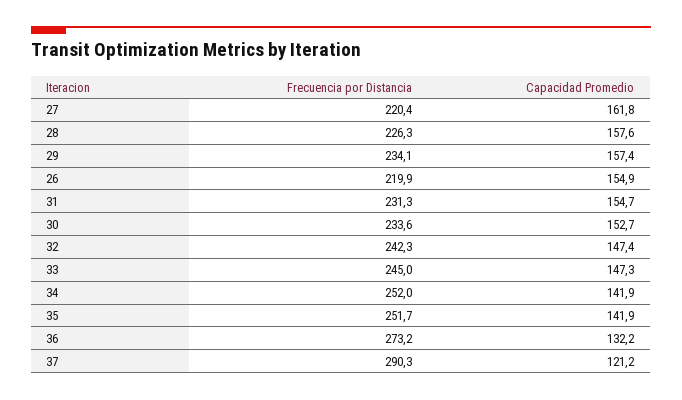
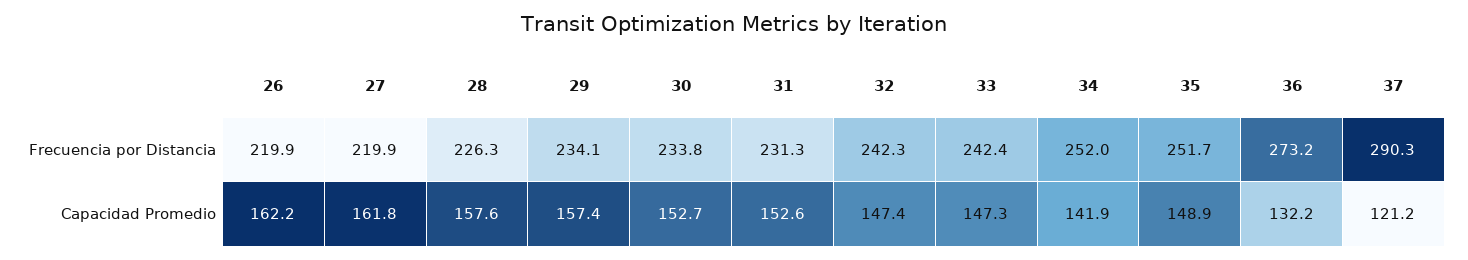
Frecuencia por Distancia, 27: 220.4 -> 219.9
Capacidad Promedio, 26: 154.9 -> 162.2
Capacidad Promedio, 31: 154.7 -> 152.6
Frecuencia por Distancia, 30: 233.6 -> 233.8
Frecuencia por Distancia, 33: 245 -> 242.4
Capacidad Promedio, 35: 141.9 -> 148.9

